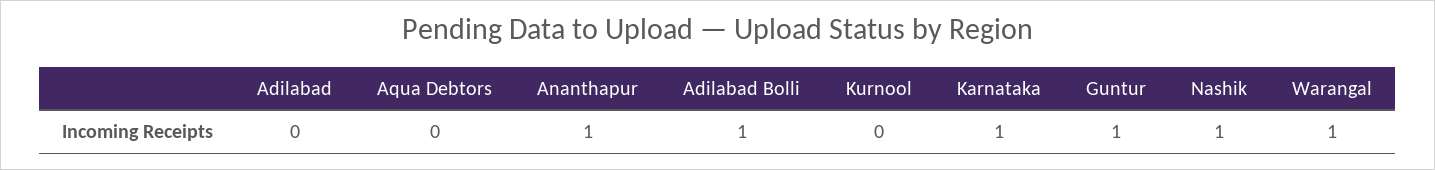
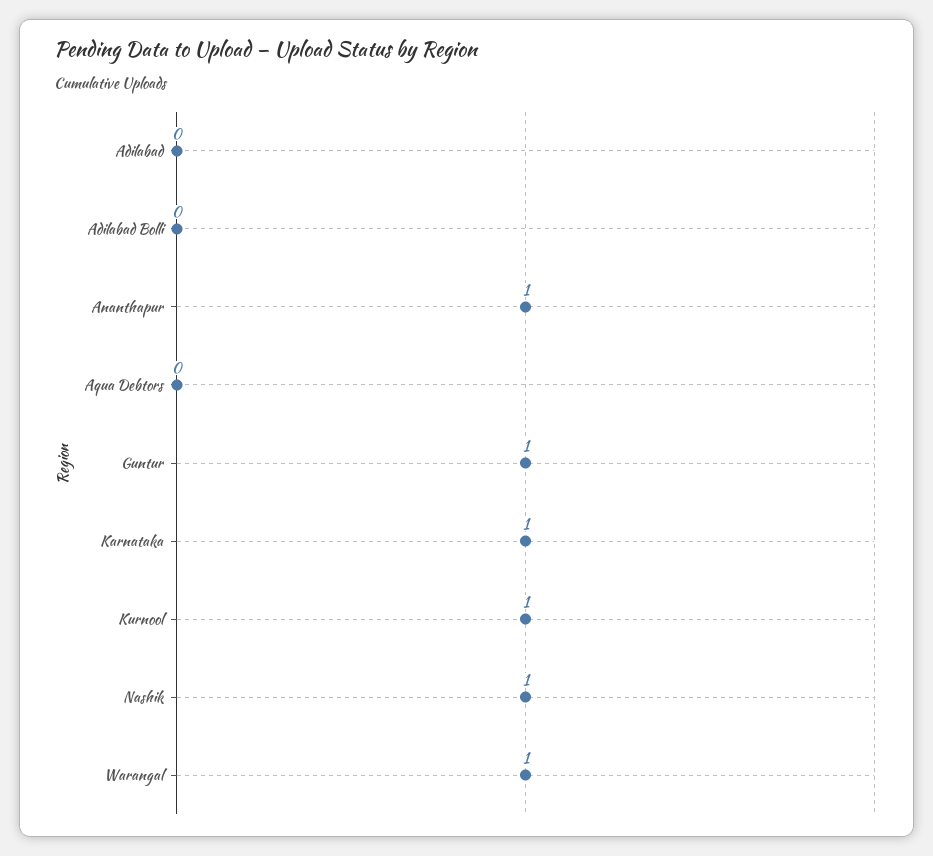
Adilabad Bolli: 1 -> 0
Kurnool: 0 -> 1

